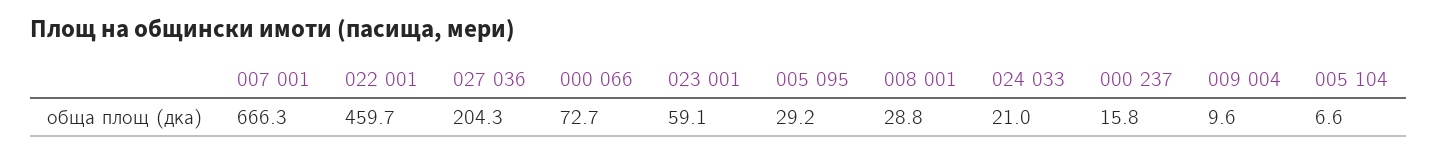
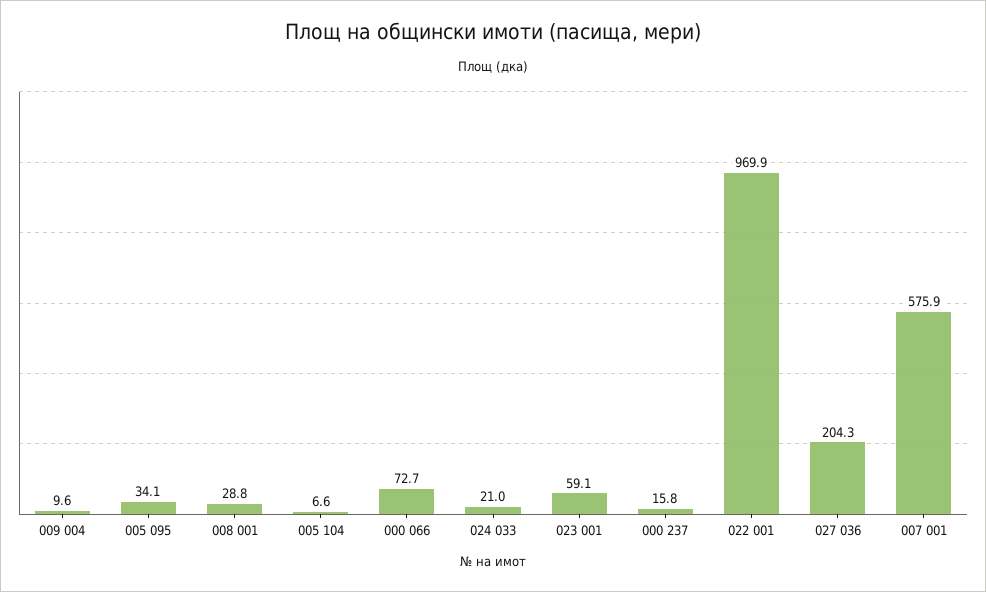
007 001: 666.3 -> 575.9
022 001: 459.7 -> 969.9
005 095: 29.2 -> 34.1

